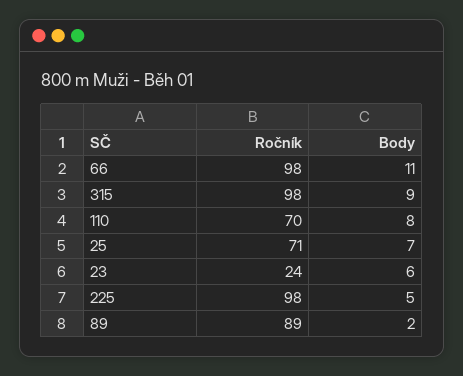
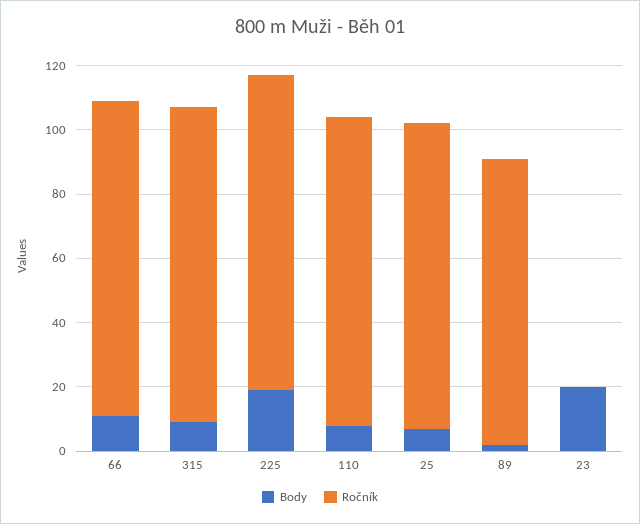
Ročník, 110: 70 -> 95
Ročník, 25: 71 -> 95
Ročník, 23: 24 -> 0
Body, 23: 6 -> 20
Body, 225: 5 -> 20

